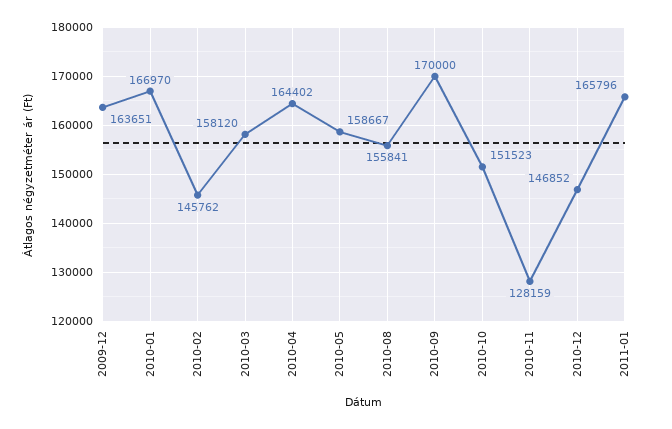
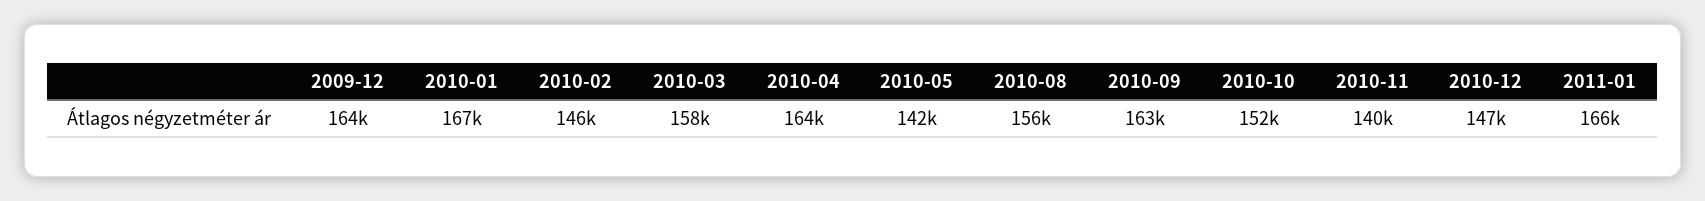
2010-05: 158667 -> 142000
2010-09: 170000 -> 163000
2010-11: 128159 -> 140000

